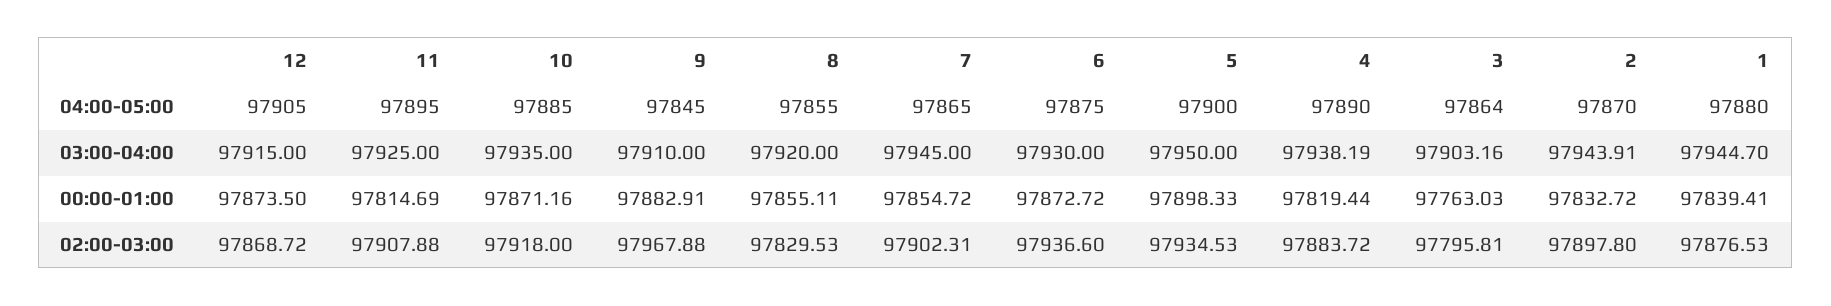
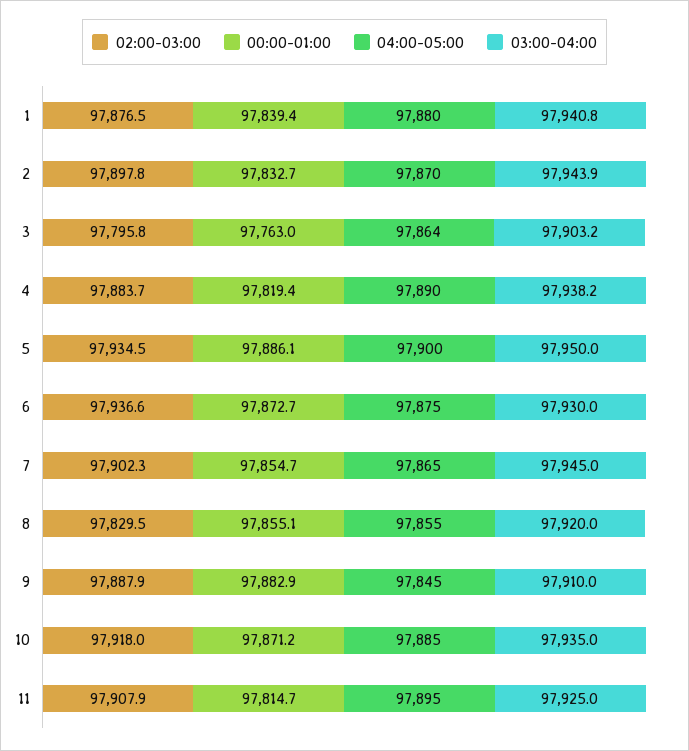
04:00-05:00, 12: 97905 -> none
03:00-04:00, 12: 97915 -> none
03:00-04:00, 1: 97944.7 -> 97940.8
00:00-01:00, 12: 97873.5 -> none
00:00-01:00, 5: 97898.33 -> 97886.1
02:00-03:00, 12: 97868.72 -> none
02:00-03:00, 9: 97967.88 -> 97887.9

